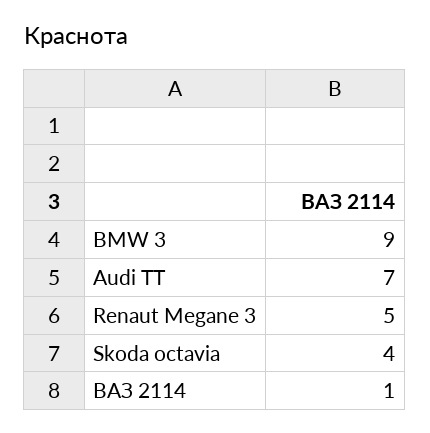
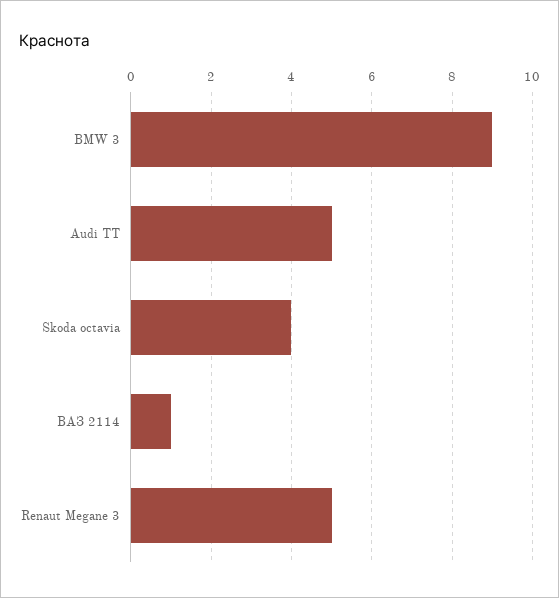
Audi TT: 7 -> 5

